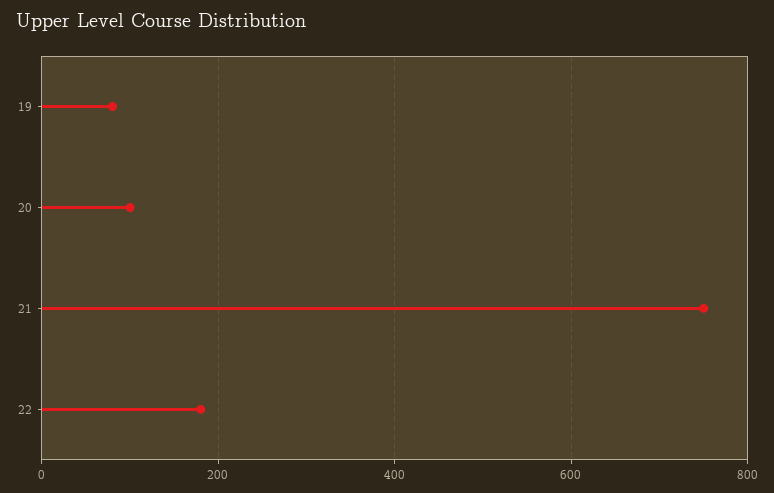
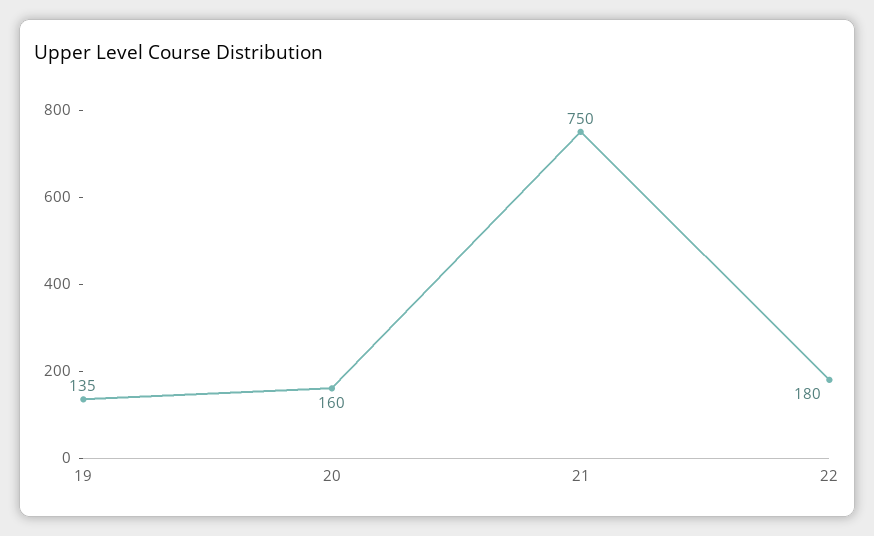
19: 80 -> 135
20: 100 -> 160

